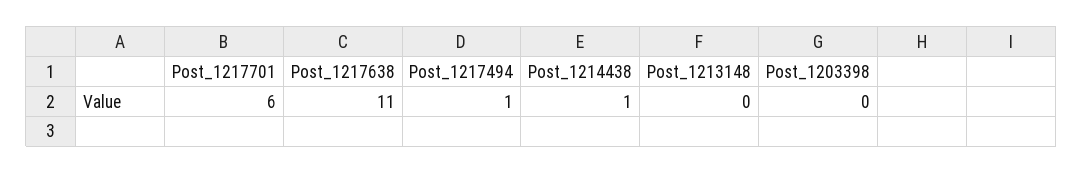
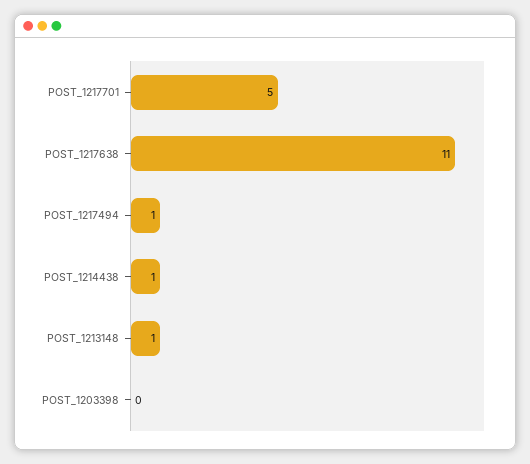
Post_1217701: 6 -> 5
Post_1213148: 0 -> 1

